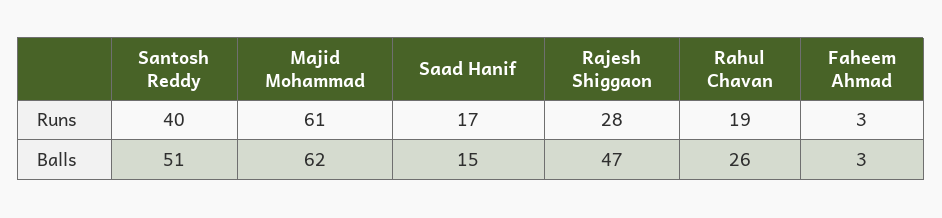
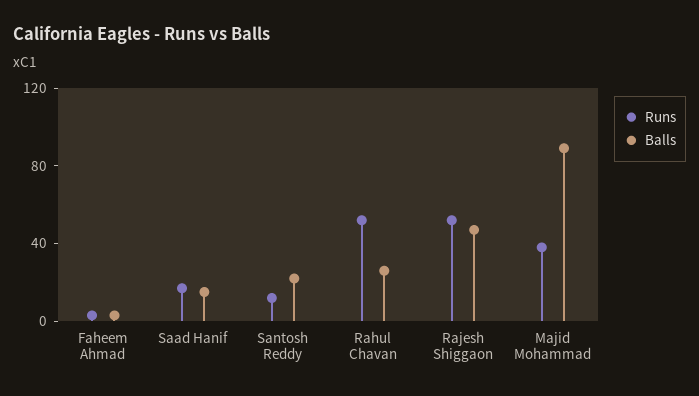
Runs, Santosh Reddy: 40 -> 10
Runs, Majid Mohammad: 61 -> 40
Runs, Rajesh Shiggaon: 28 -> 50
Runs, Rahul Chavan: 19 -> 50
Balls, Santosh Reddy: 51 -> 20
Balls, Majid Mohammad: 62 -> 90

